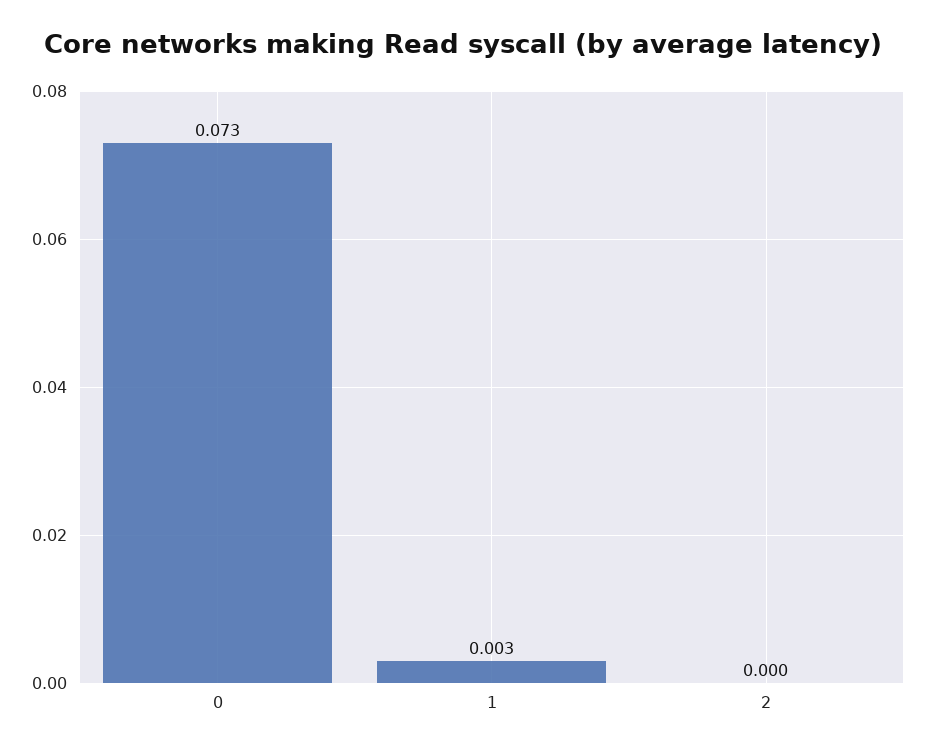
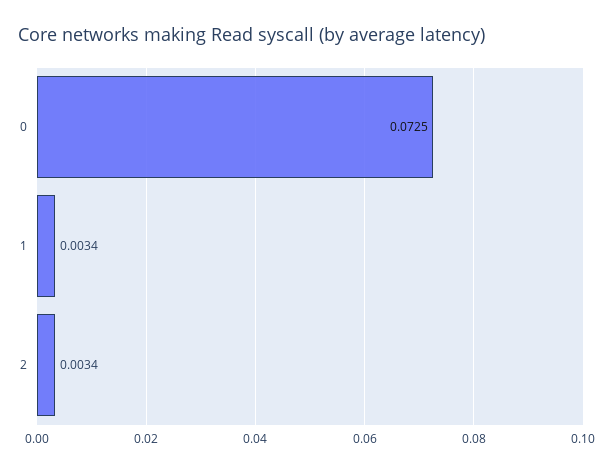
2: 0 -> 0.0034

